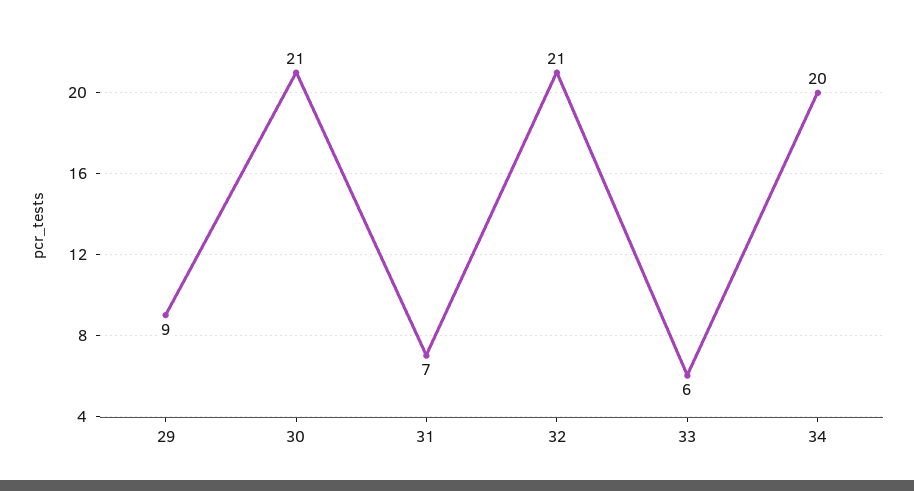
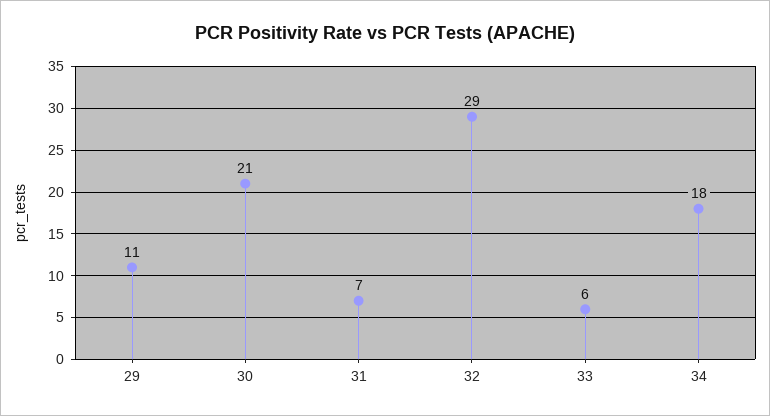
29: 9 -> 11
32: 21 -> 29
34: 20 -> 18

